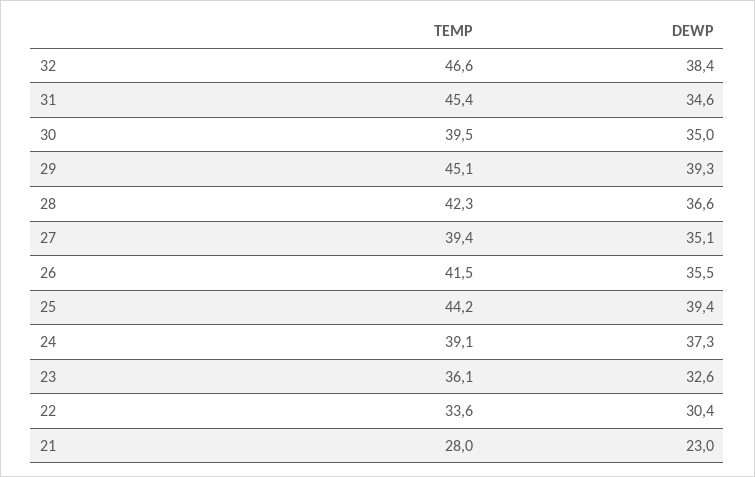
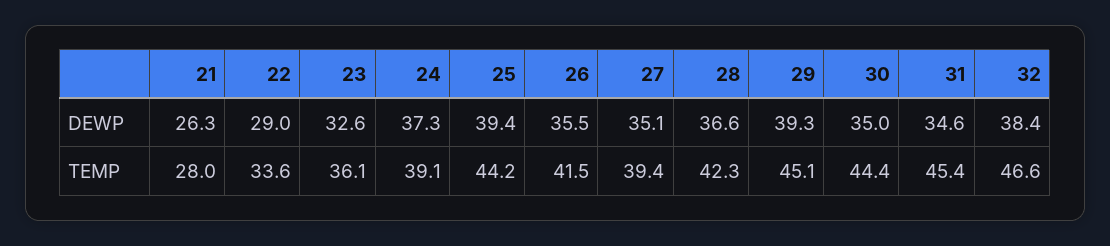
TEMP, 30: 39.5 -> 44.4
DEWP, 22: 30.4 -> 29
DEWP, 21: 23 -> 26.3

